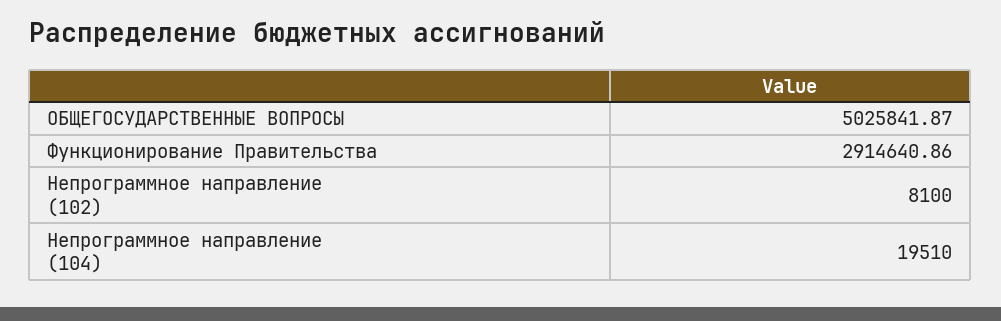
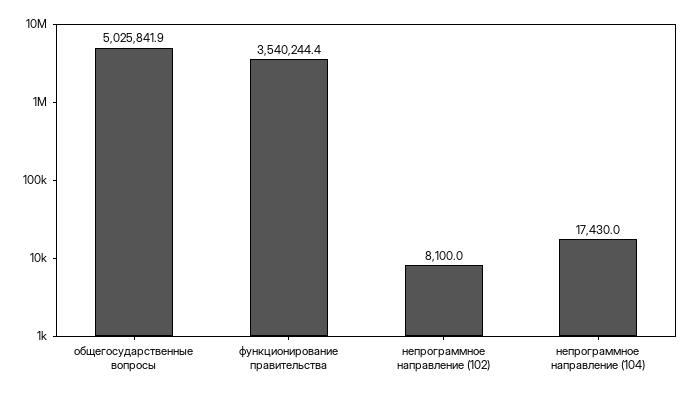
Функционирование Правительства: 2914640.86 -> 3540244.4
Непрограммное направление (104): 19510 -> 17430

